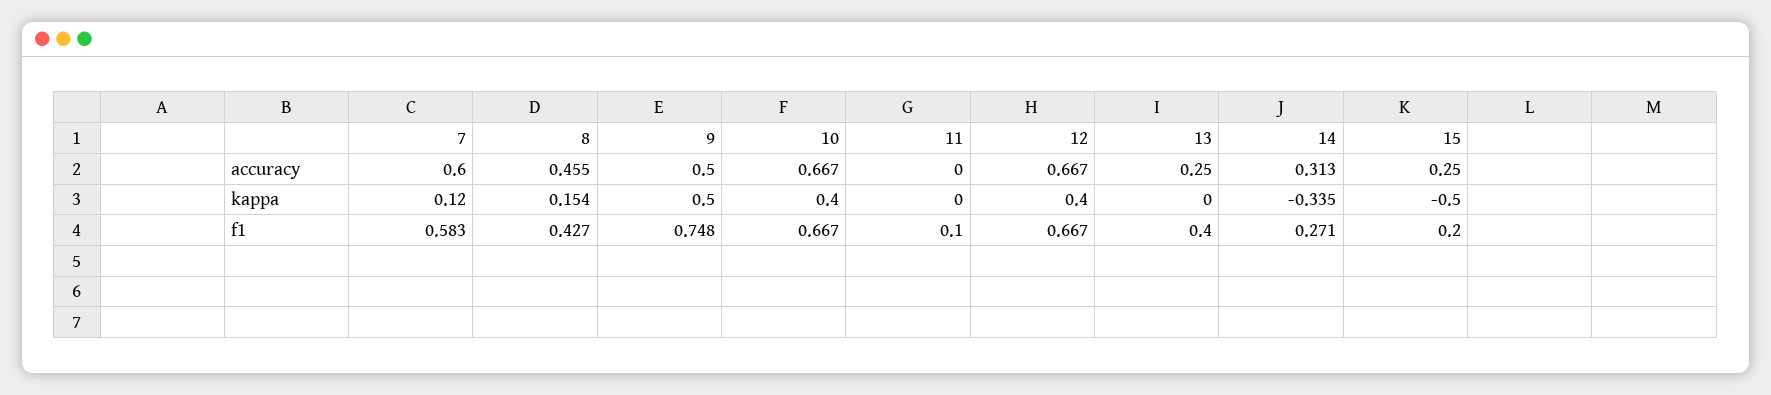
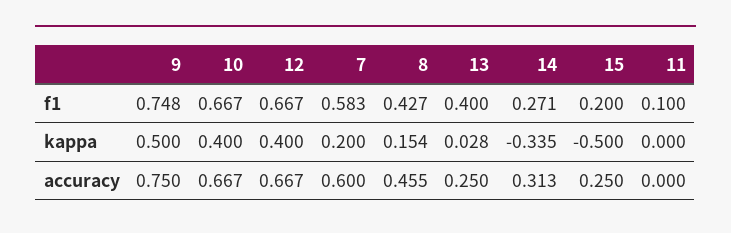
9, accuracy: 0.5 -> 0.75
7, kappa: 0.12 -> 0.2
13, kappa: 0 -> 0.028

